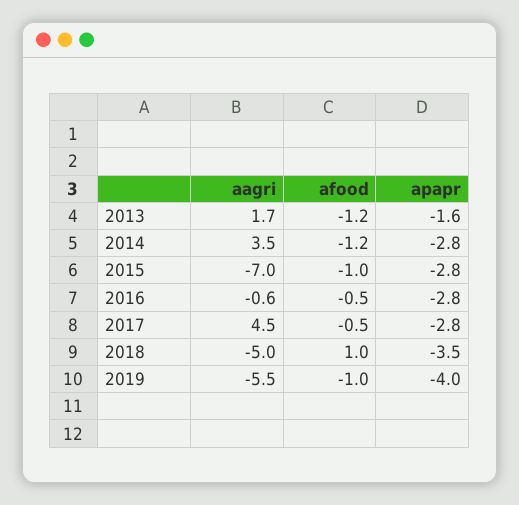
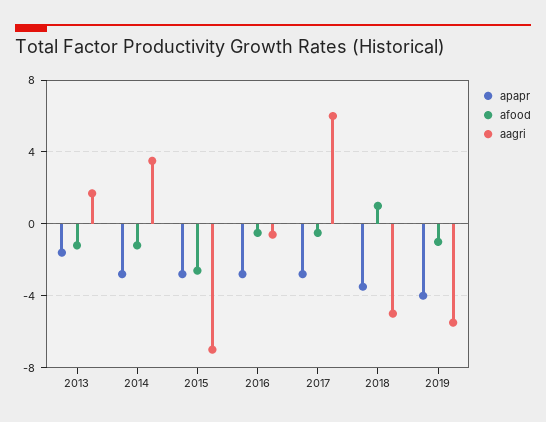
afood, 2015: -1 -> -2.5
aagri, 2017: 4.5 -> 6

